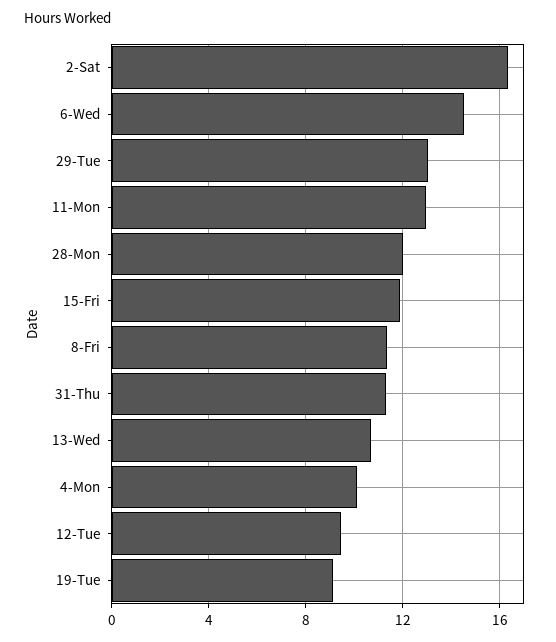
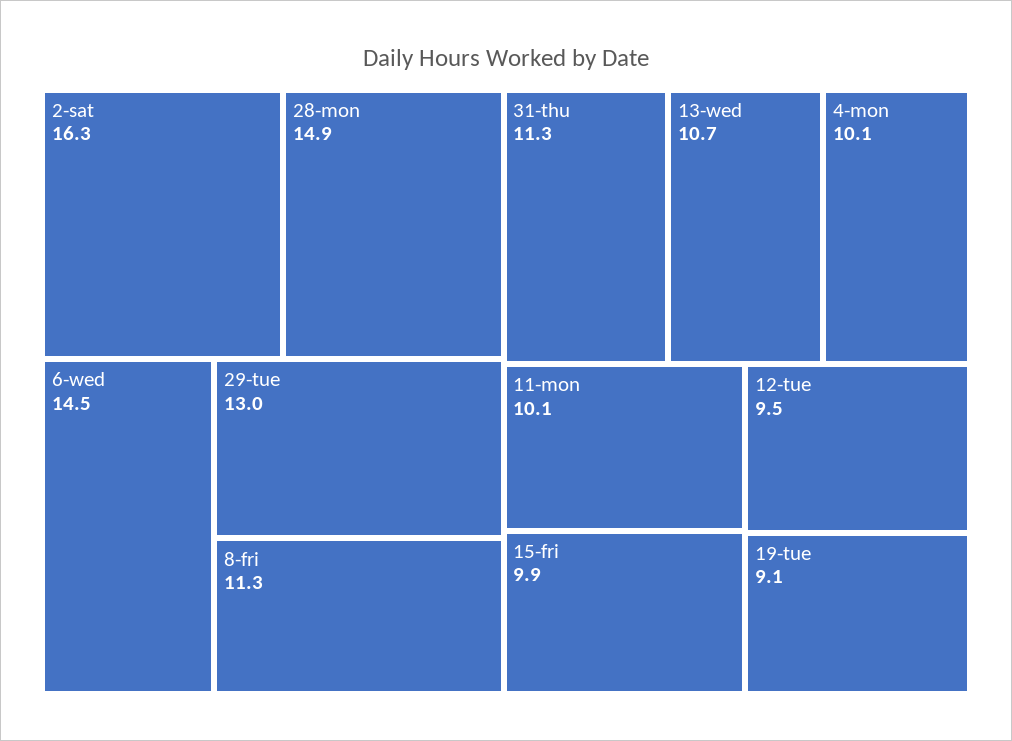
11-Mon: 13 -> 10.1
28-Mon: 12 -> 14.9
15-Fri: 12 -> 9.9

